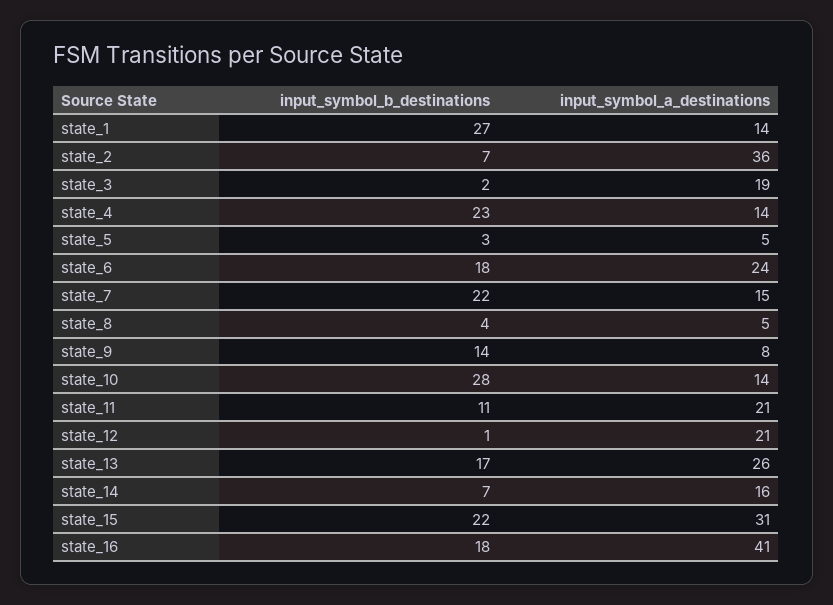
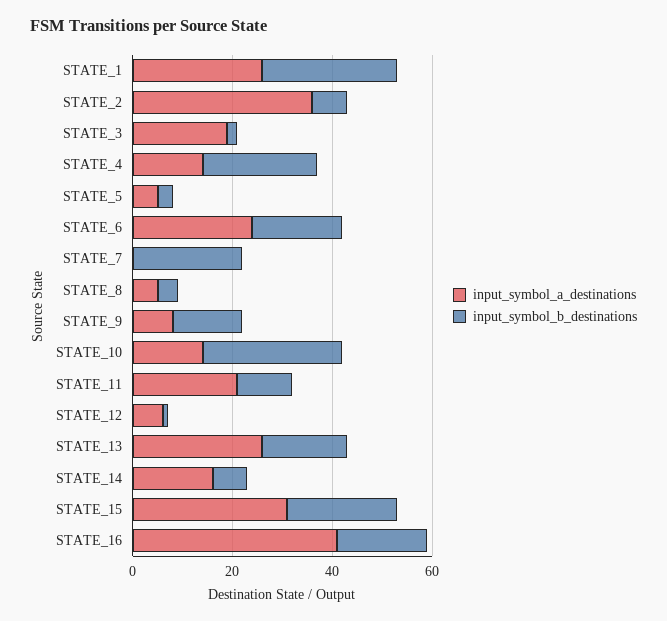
input_symbol_a_destinations, state_1: 14 -> 25
input_symbol_a_destinations, state_7: 15 -> 0
input_symbol_a_destinations, state_12: 21 -> 5

